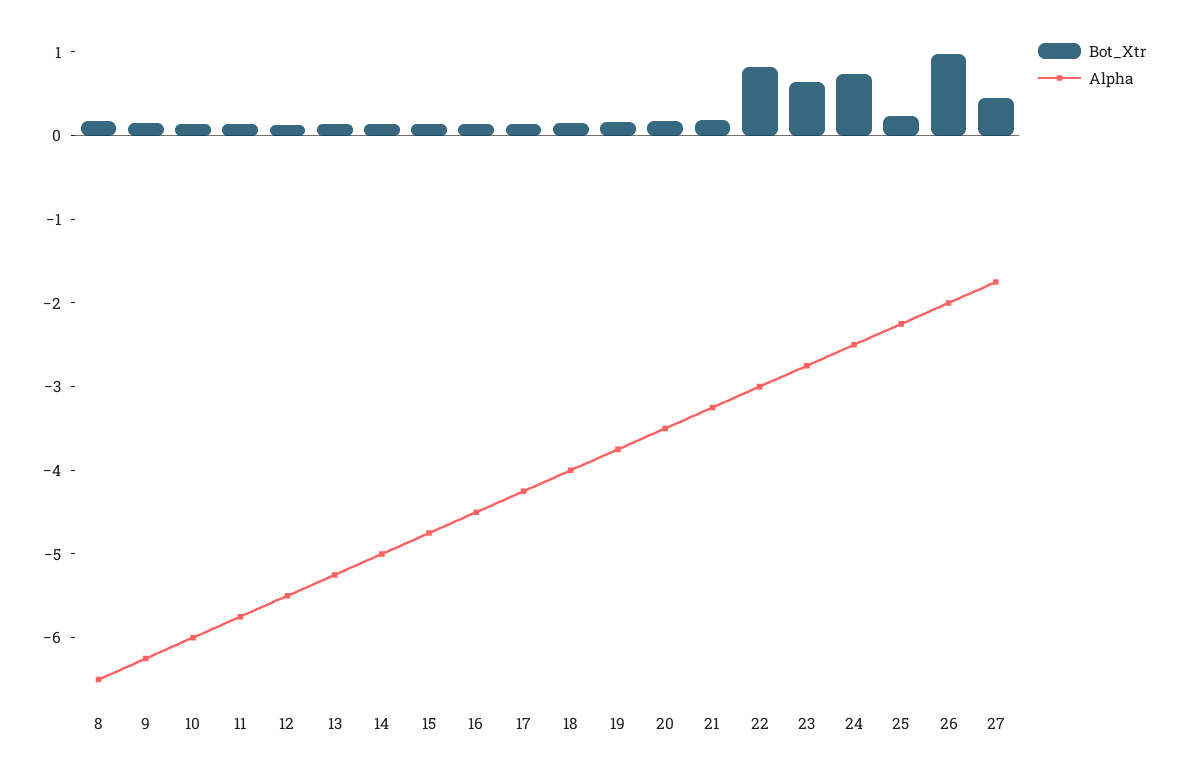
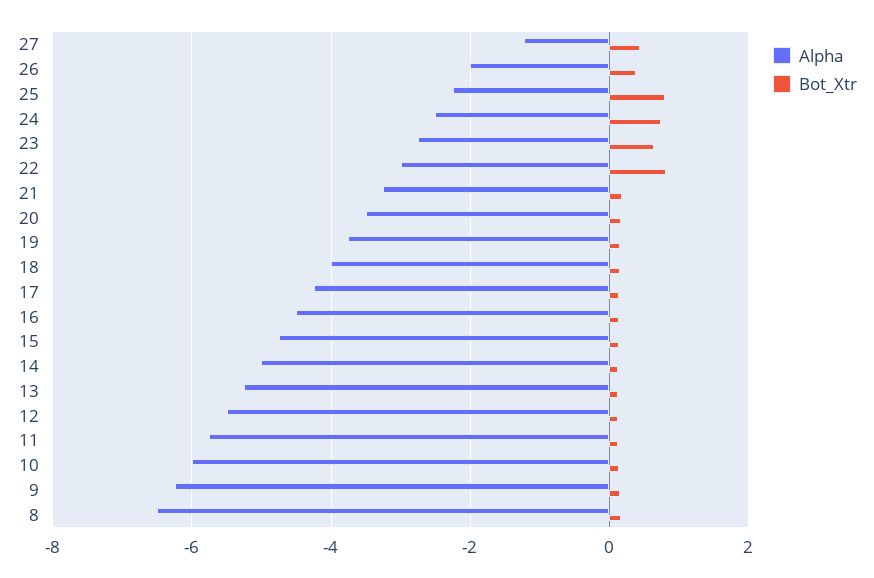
Bot_Xtr, 25: 0.2 -> 0.8
Bot_Xtr, 26: 1 -> 0.4
Alpha, 27: -1.8 -> -1.2

